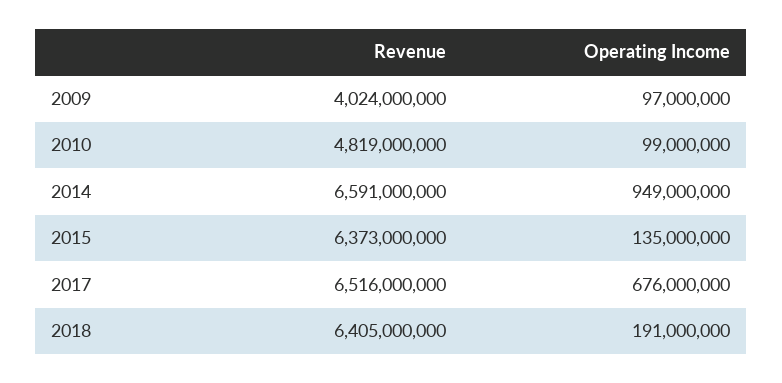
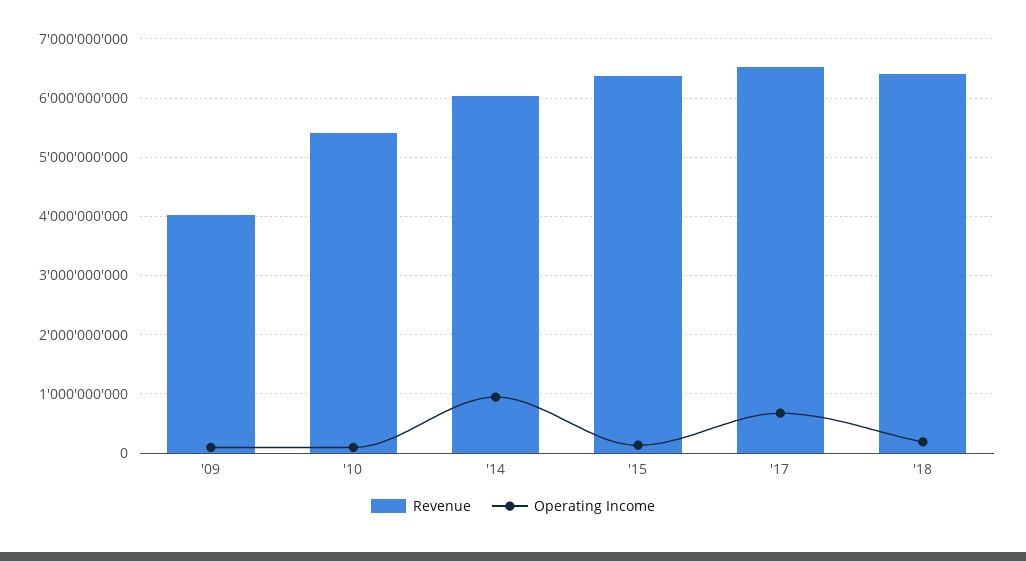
Revenue, 2010: 4819000000 -> 5400000000
Revenue, 2014: 6591000000 -> 6000000000

